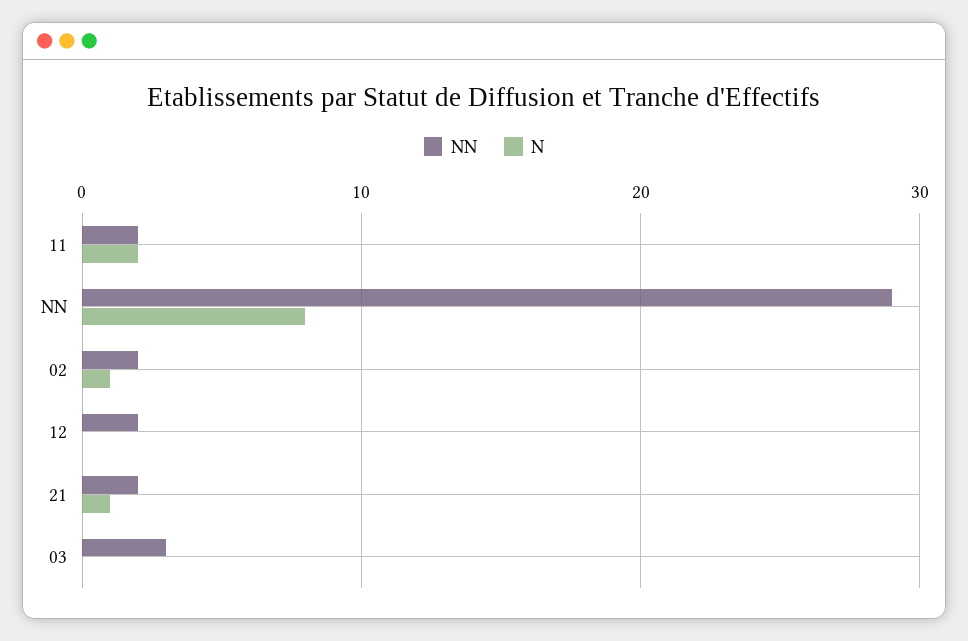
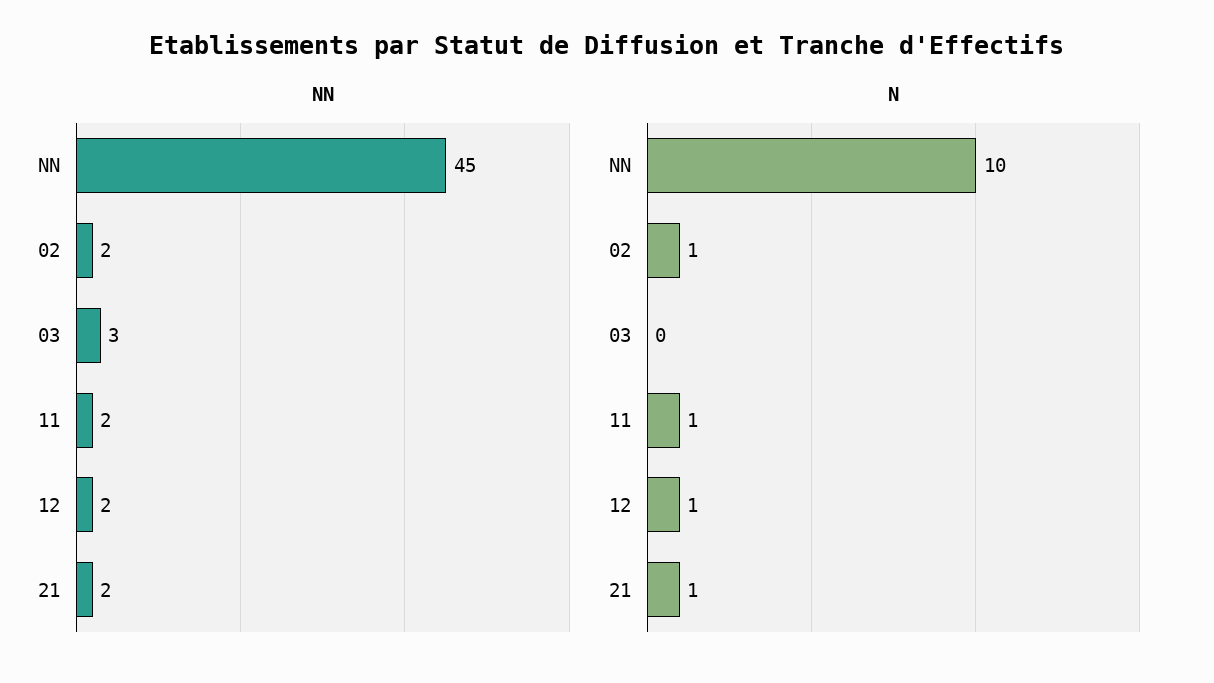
N, 11: 2 -> 1
NN, NN: 29 -> 45
N, NN: 8 -> 10
N, 12: 0 -> 1

